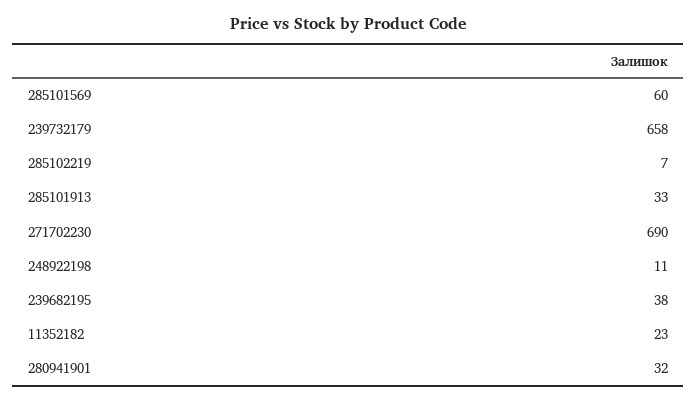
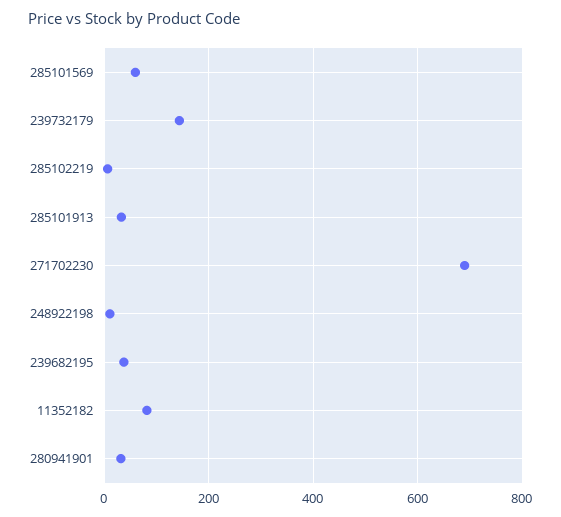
239732179: 658 -> 140
11352182: 23 -> 80

